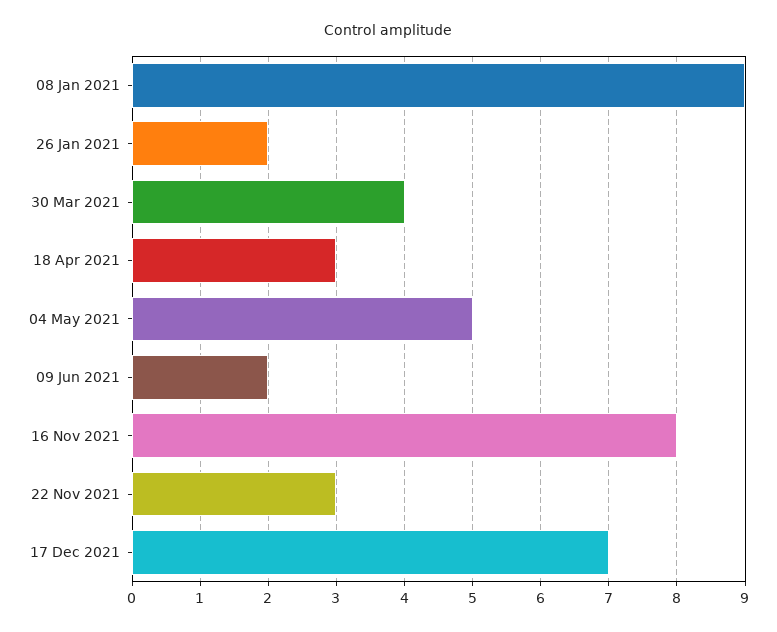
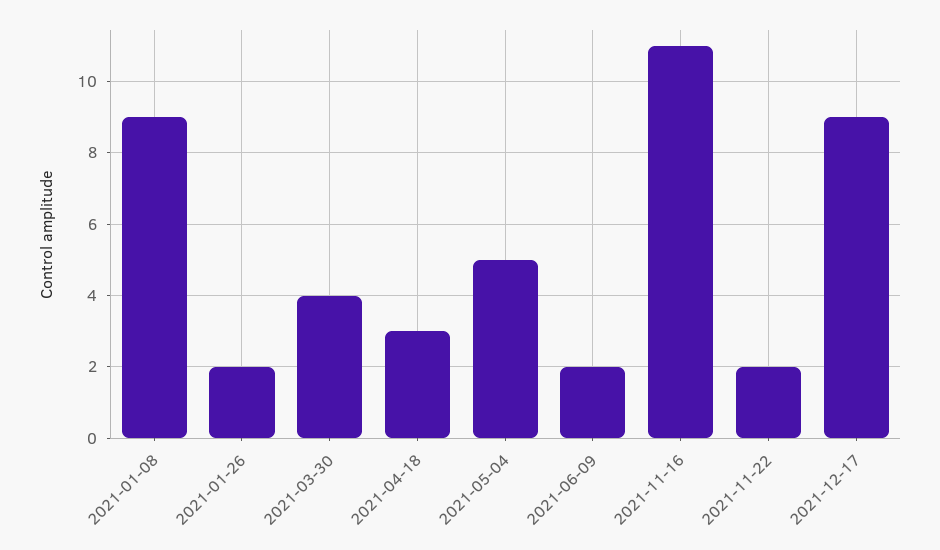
16 Nov 2021: 8 -> 11
22 Nov 2021: 3 -> 2
17 Dec 2021: 7 -> 9

